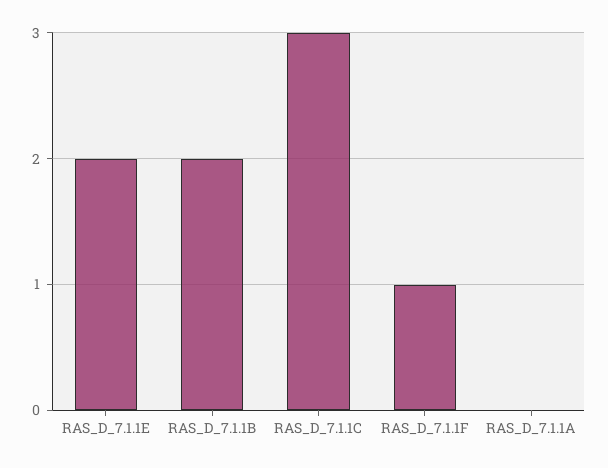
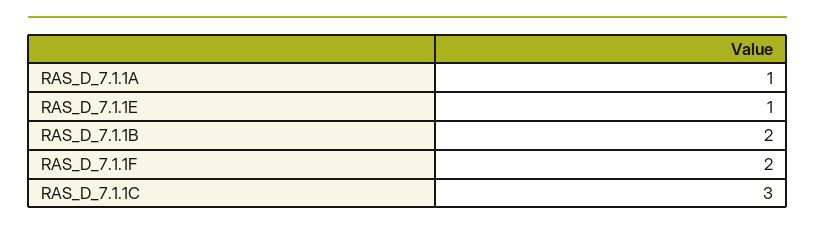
RAS_D_7.1.1E: 2 -> 1
RAS_D_7.1.1F: 1 -> 2
RAS_D_7.1.1A: 0 -> 1

